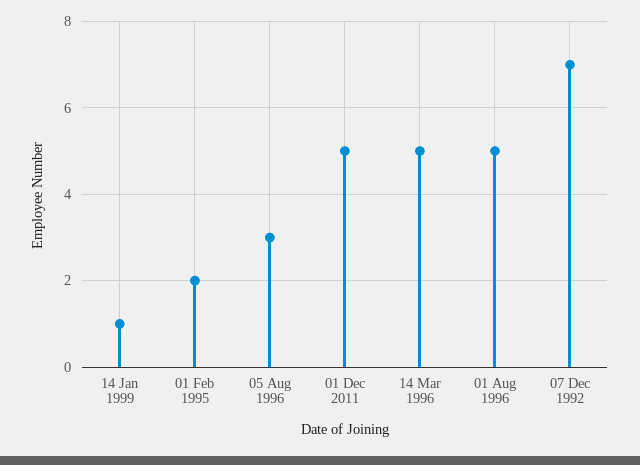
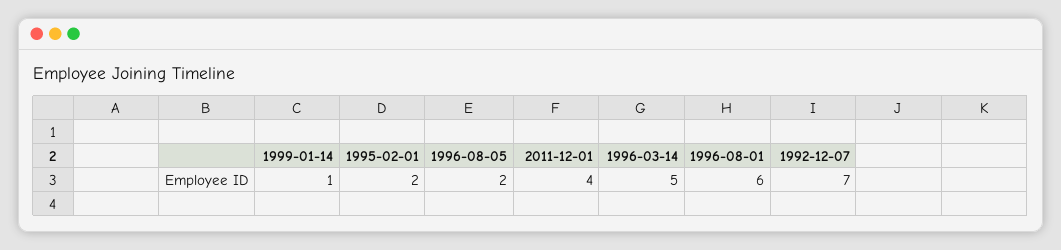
05 Aug 1996: 3 -> 2
01 Dec 2011: 5 -> 4
01 Aug 1996: 5 -> 6

